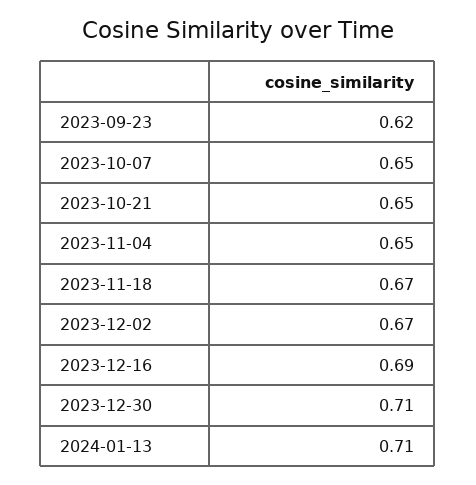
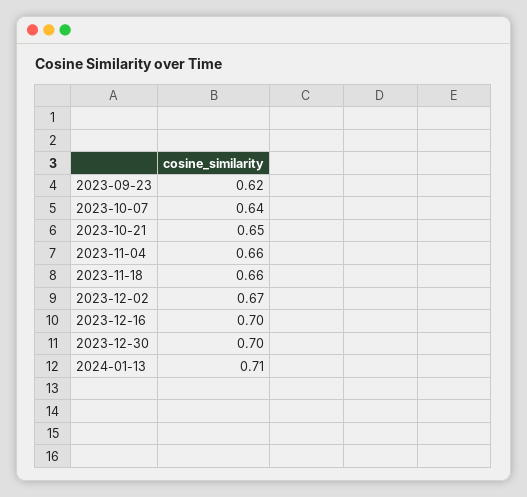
2023-10-07: 0.65 -> 0.64
2023-11-04: 0.65 -> 0.66
2023-11-18: 0.67 -> 0.66
2023-12-16: 0.69 -> 0.7
2023-12-30: 0.71 -> 0.7

